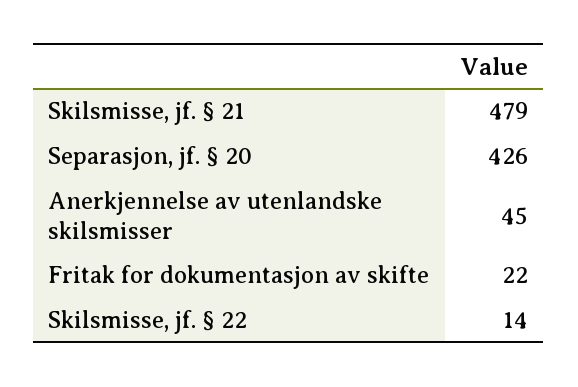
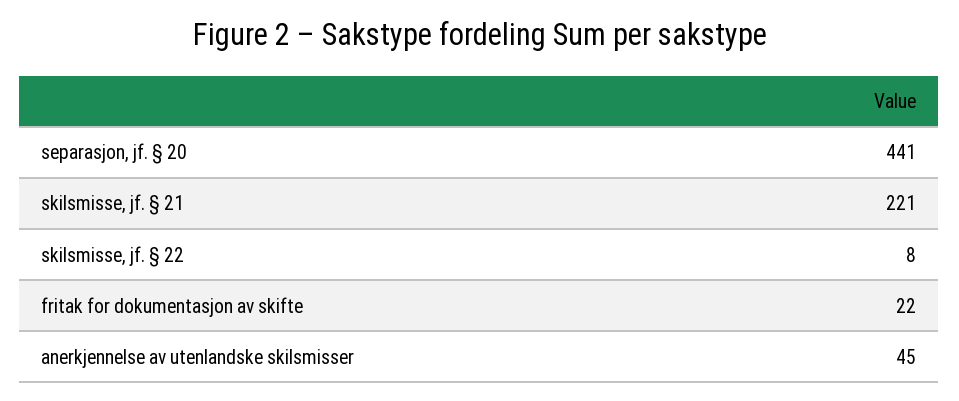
Skilsmisse, jf. § 21: 479 -> 221
Separasjon, jf. § 20: 426 -> 441
Skilsmisse, jf. § 22: 14 -> 8

